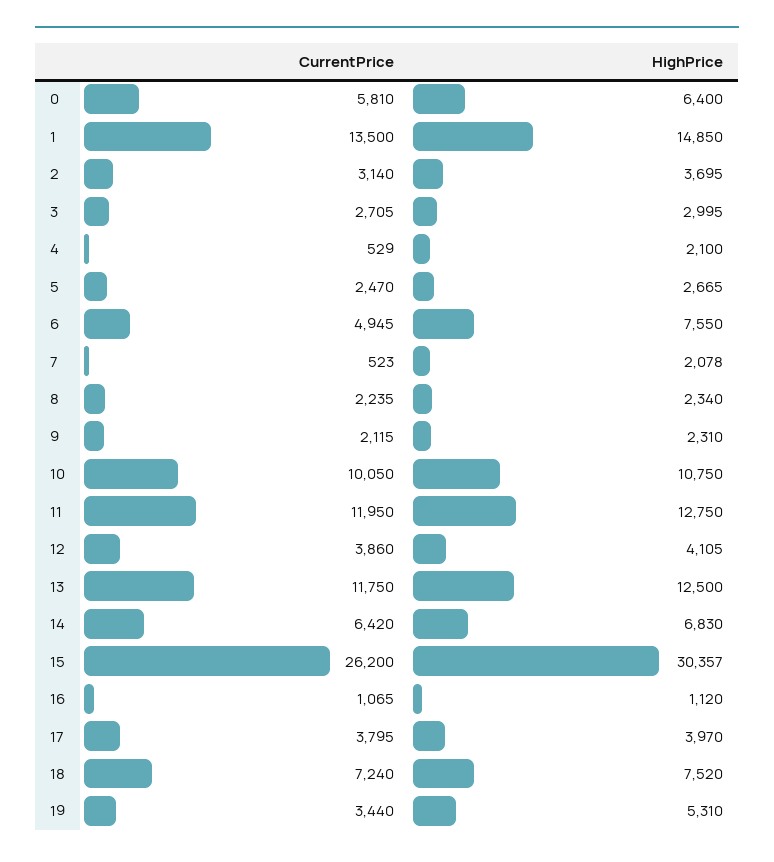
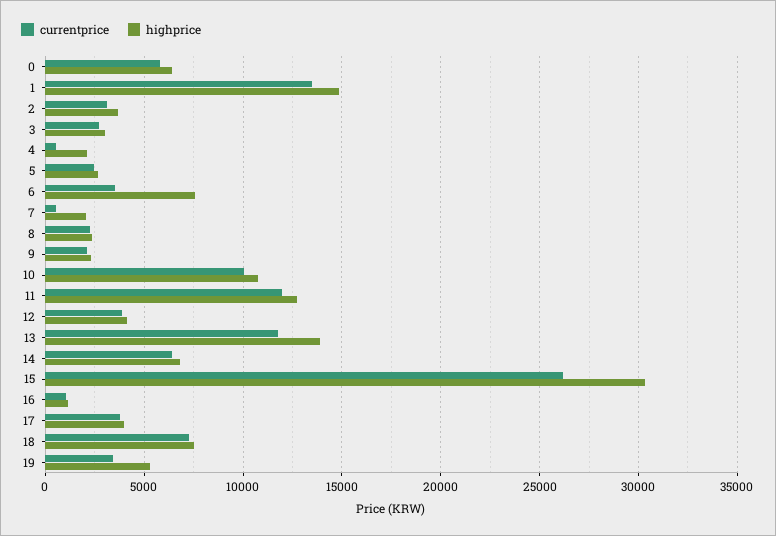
CurrentPrice, 6: 4945 -> 3500
HighPrice, 13: 12500 -> 14000

